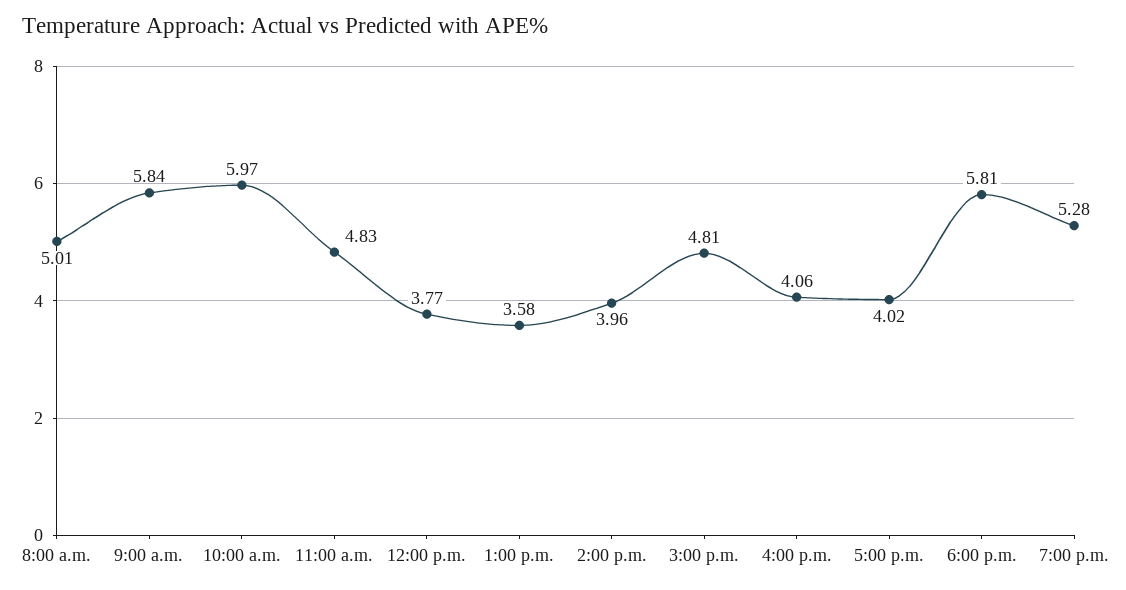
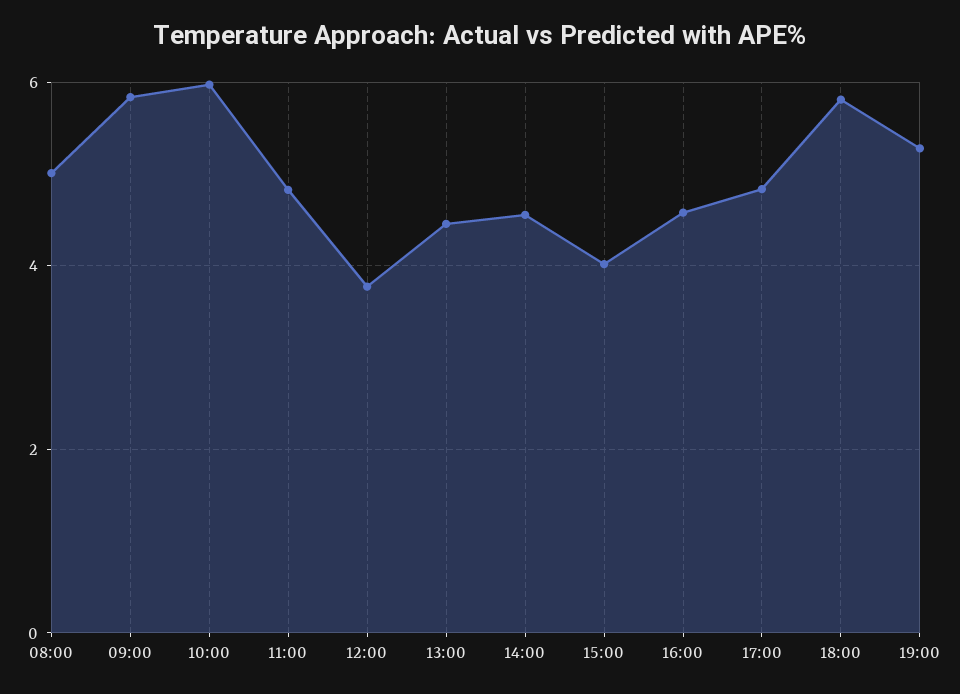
1:00 p.m.: 3.58 -> 4.4
2:00 p.m.: 3.96 -> 4.6
3:00 p.m.: 4.81 -> 4
4:00 p.m.: 4.06 -> 4.6
5:00 p.m.: 4.02 -> 4.8

